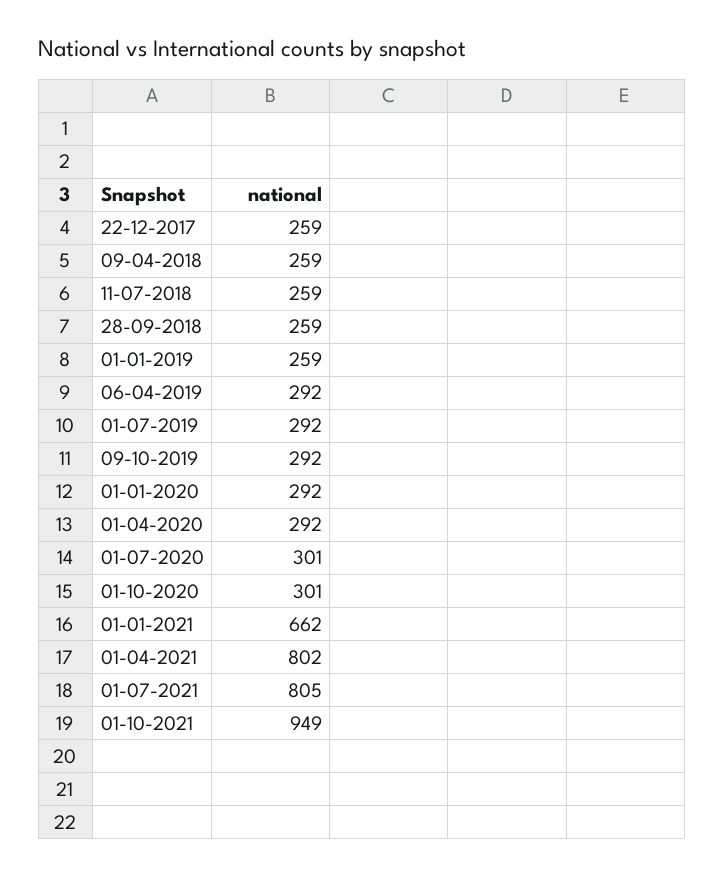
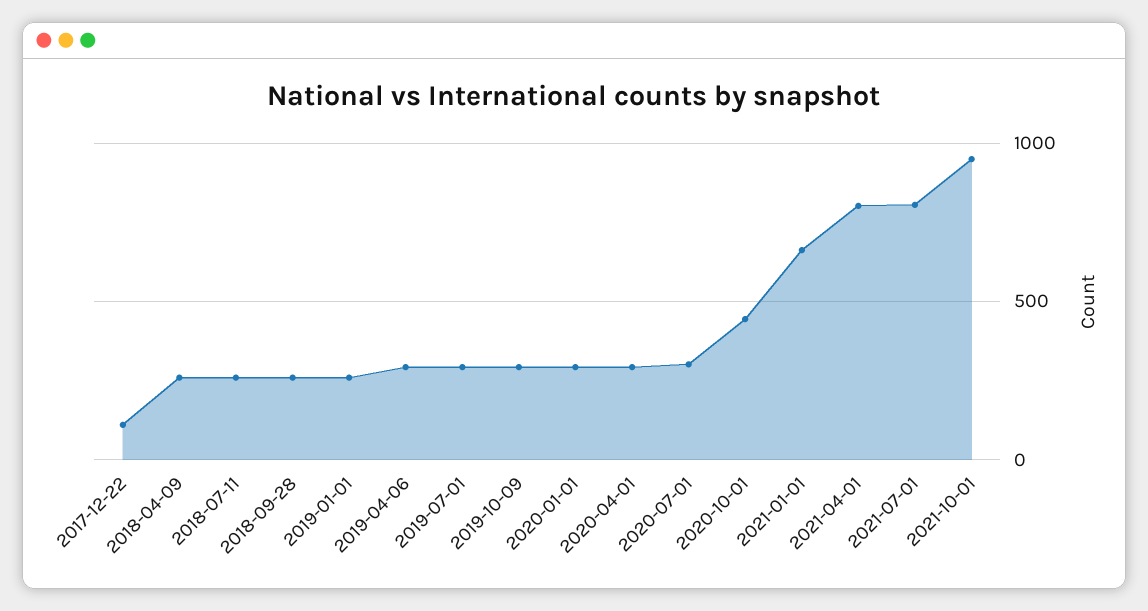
22-12-2017: 259 -> 100
01-10-2020: 301 -> 450

